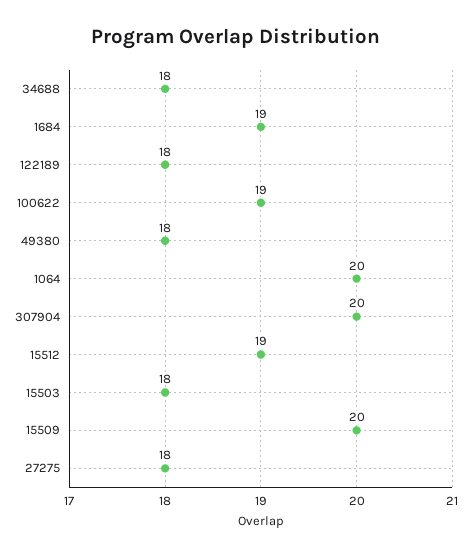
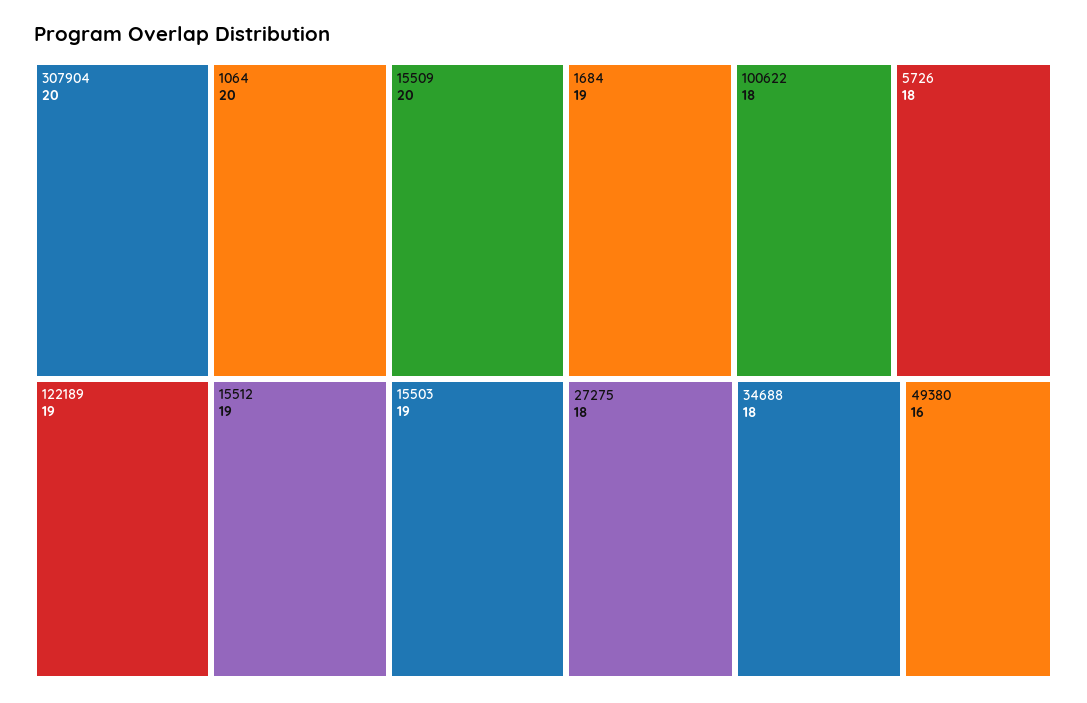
122189: 18 -> 19
100622: 19 -> 18
49380: 18 -> 16
15503: 18 -> 19
5726: none -> 18

